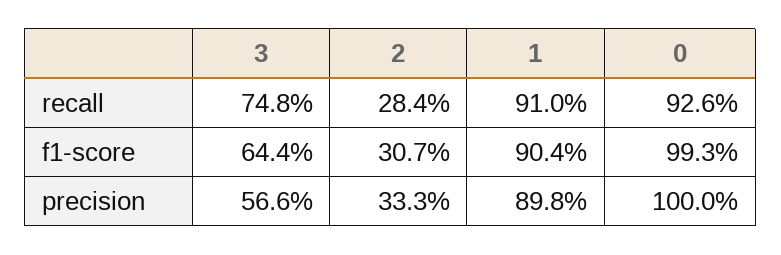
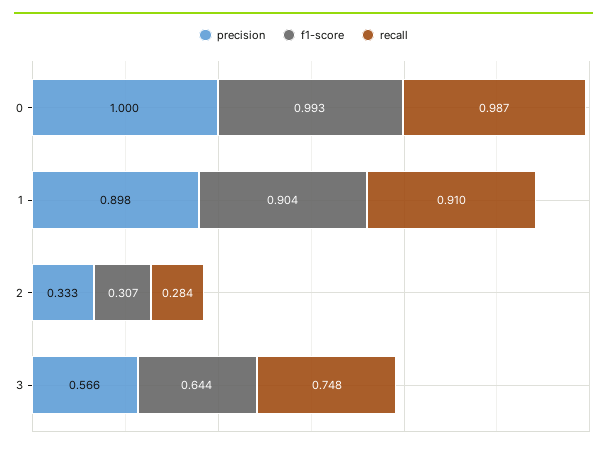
recall, 0: 0.926 -> 0.987

